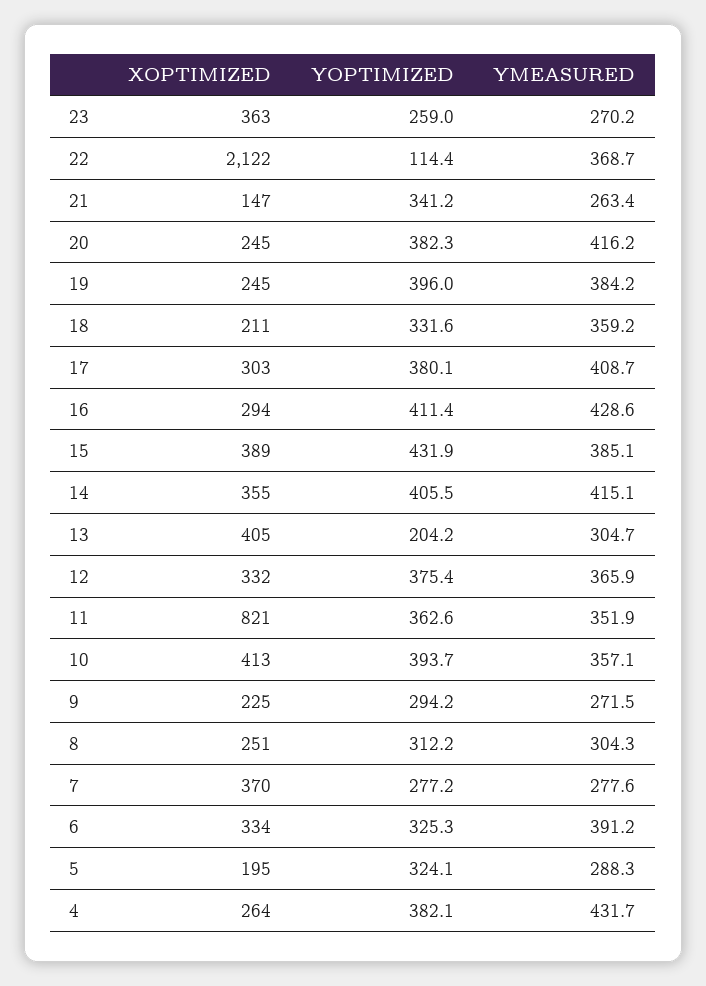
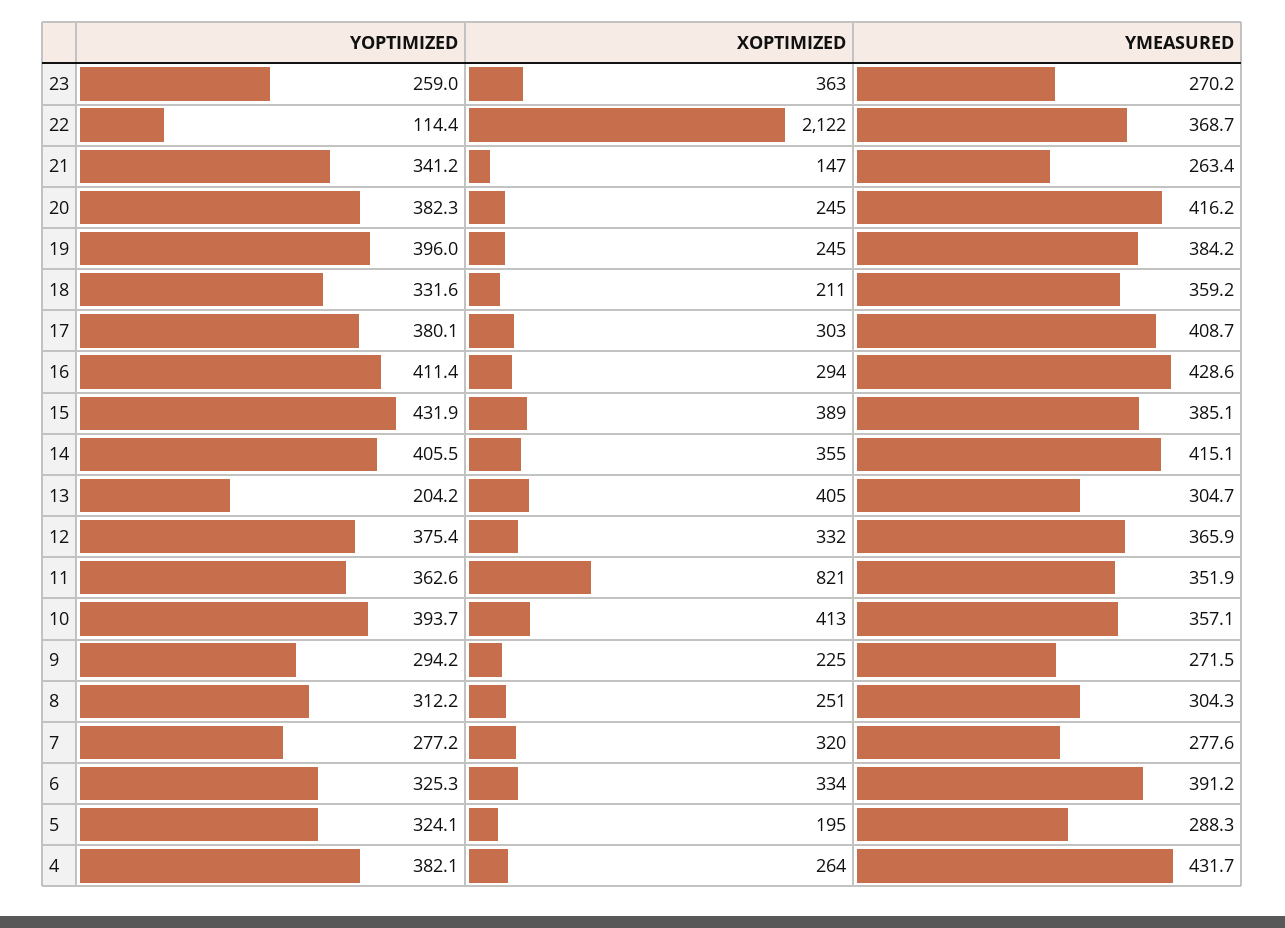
XOPTIMIZED, 7: 370 -> 320

